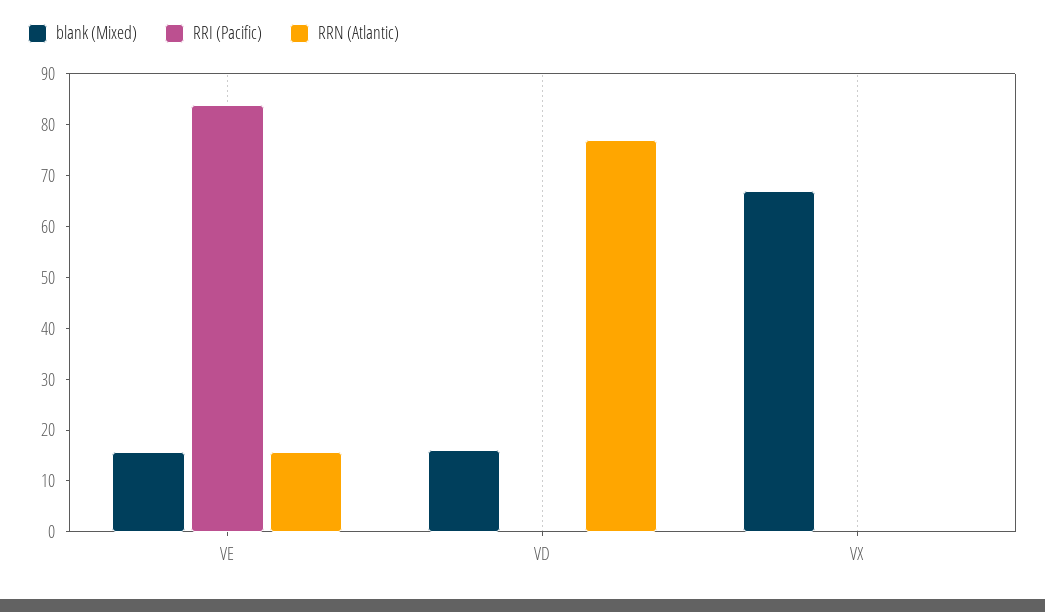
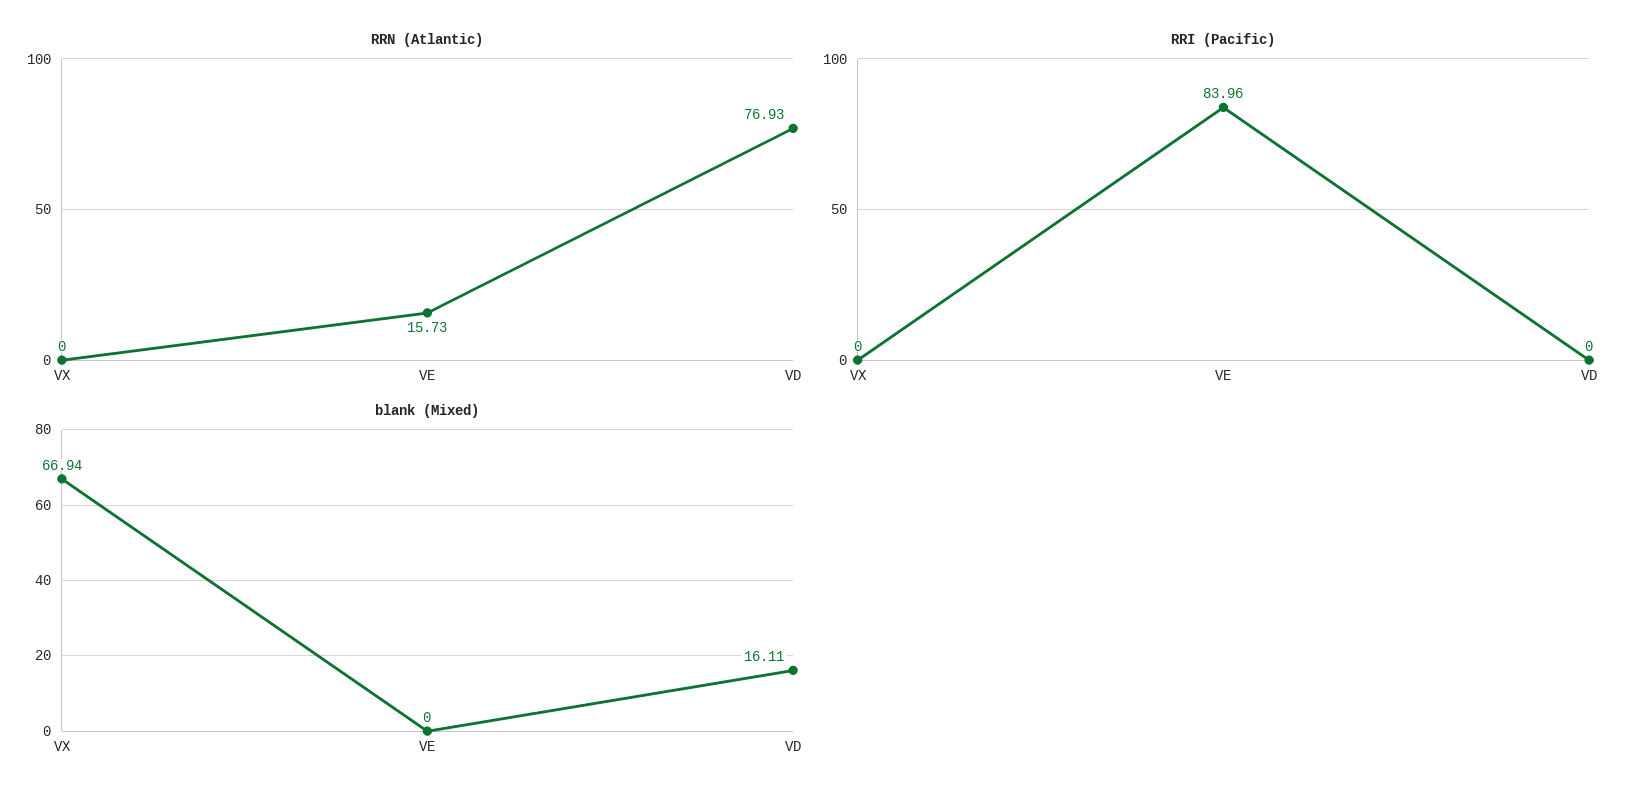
blank (Mixed), VE: 16 -> 0

